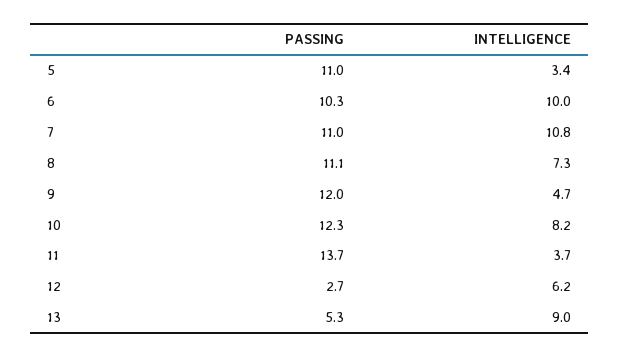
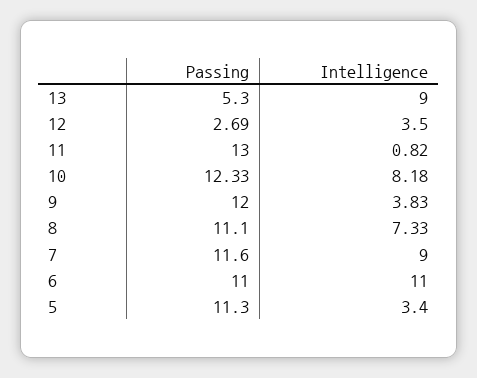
PASSING, 5: 11 -> 11.3
PASSING, 6: 10.3 -> 11
INTELLIGENCE, 6: 10 -> 11
PASSING, 7: 11 -> 11.6
INTELLIGENCE, 7: 10.8 -> 9
INTELLIGENCE, 9: 4.7 -> 3.83
PASSING, 11: 13.7 -> 13
INTELLIGENCE, 11: 3.7 -> 0.82
INTELLIGENCE, 12: 6.2 -> 3.5

